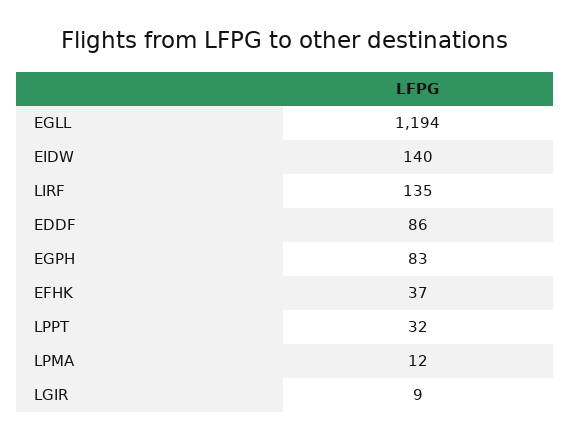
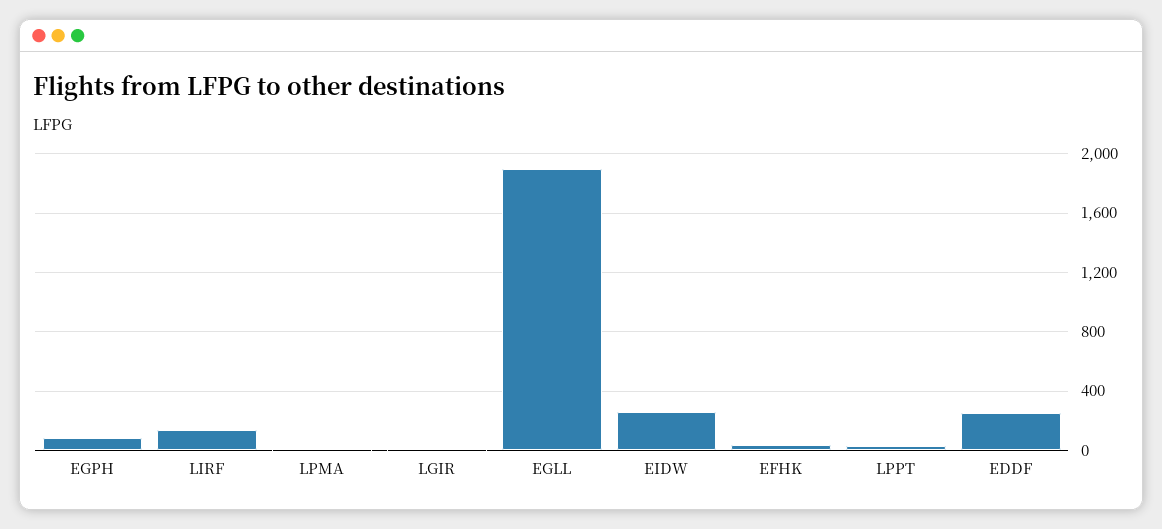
EGLL: 1194 -> 1900
EIDW: 140 -> 250
EDDF: 86 -> 250

